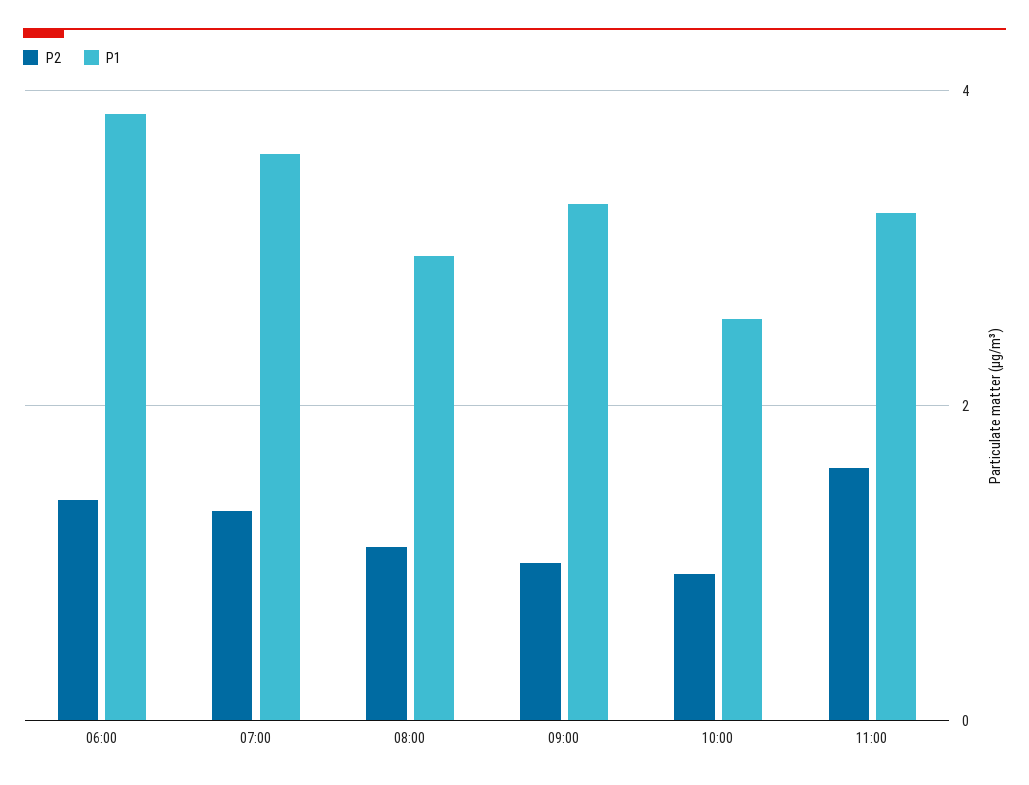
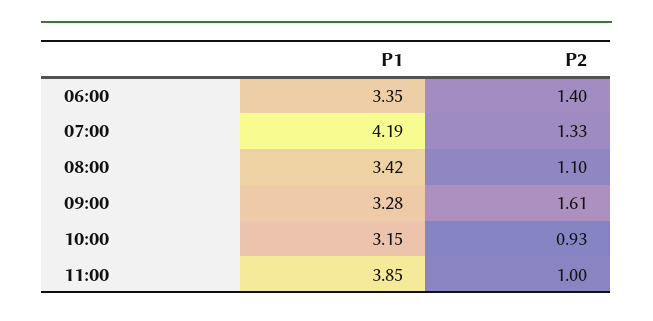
P1, 06:00: 3.8 -> 3.35
P1, 07:00: 3.6 -> 4.19
P1, 08:00: 3 -> 3.42
P2, 09:00: 1 -> 1.61
P1, 10:00: 2.6 -> 3.15
P2, 11:00: 1.6 -> 1
P1, 11:00: 3.2 -> 3.85

